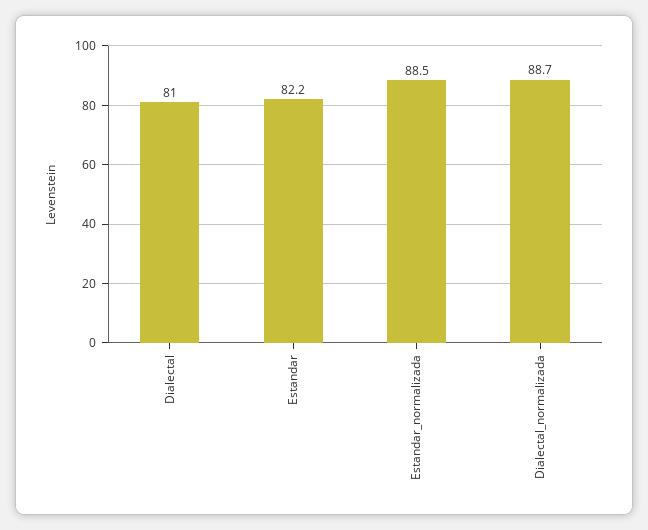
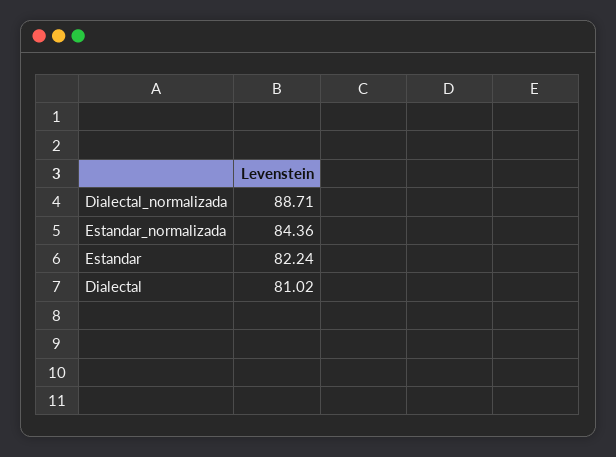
Estandar_normalizada: 88.5 -> 84.36

